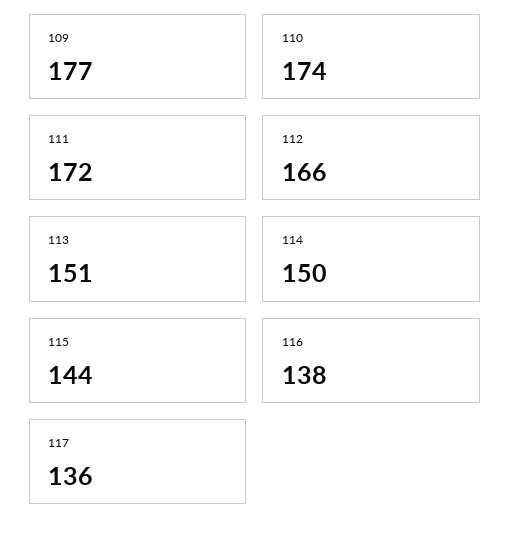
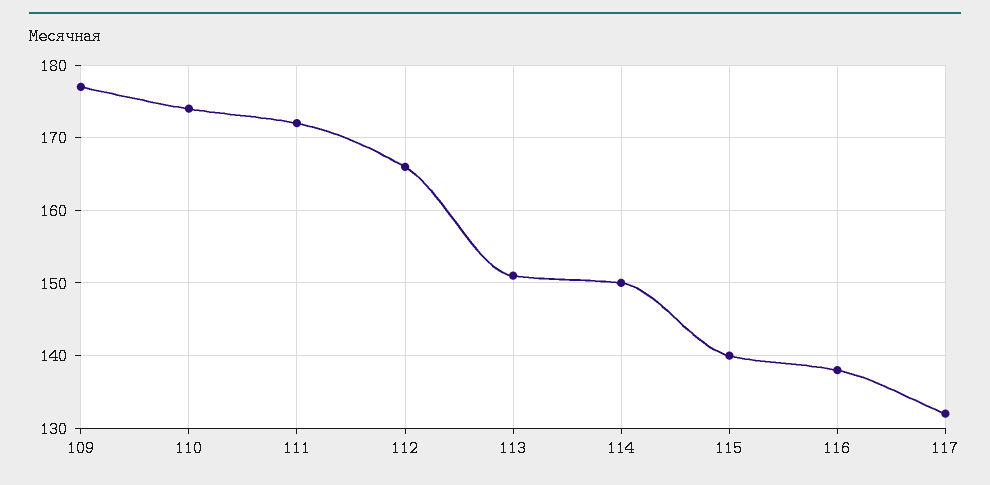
115: 144 -> 140
117: 136 -> 132

